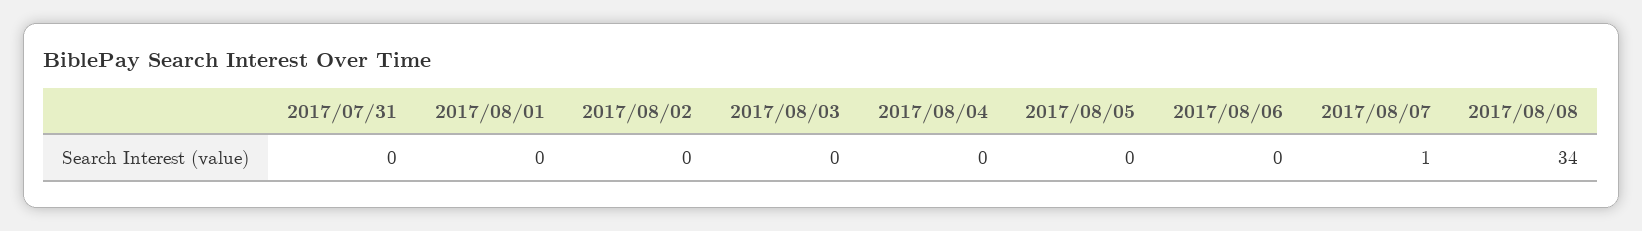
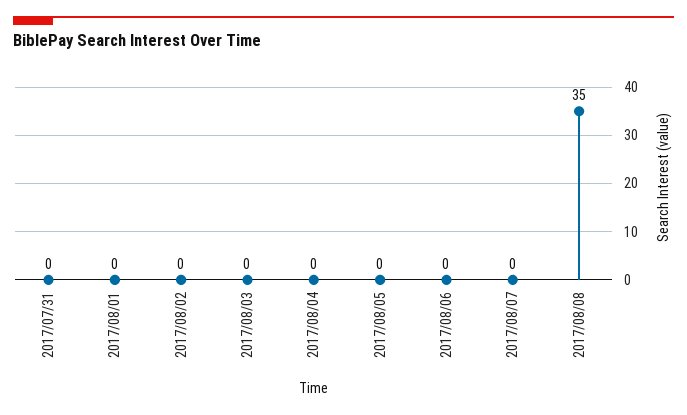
2017/08/07: 1 -> 0
2017/08/08: 34 -> 35

